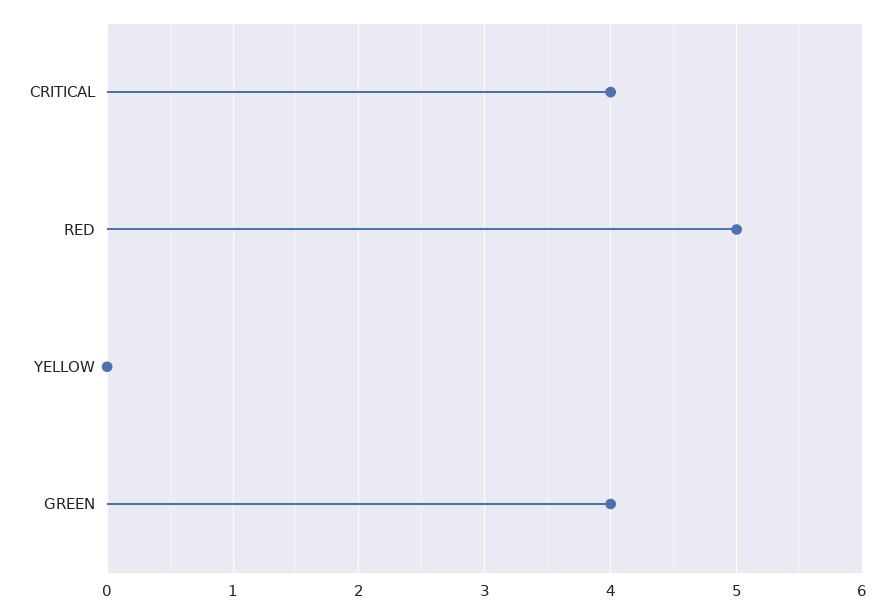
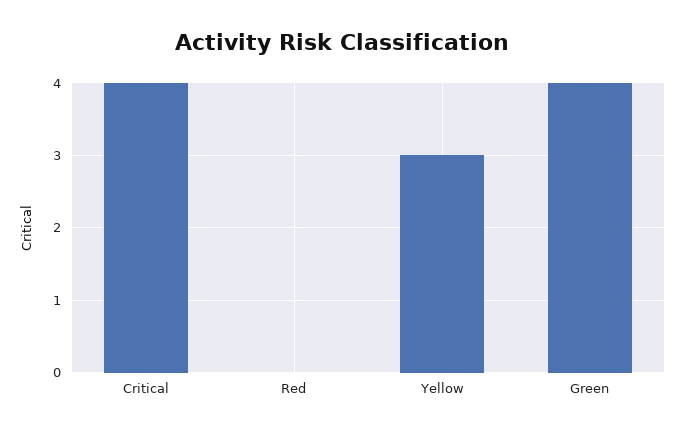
RED: 5 -> 0
YELLOW: 0 -> 3

